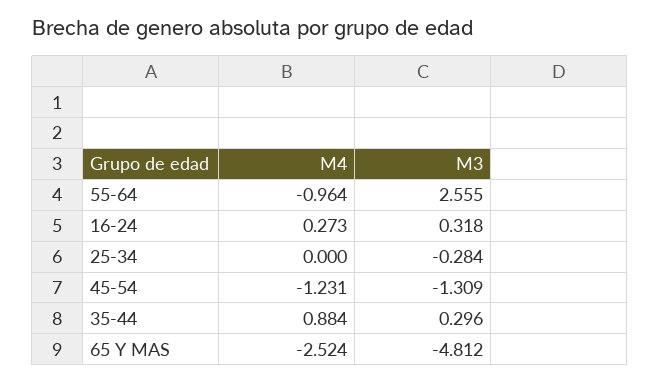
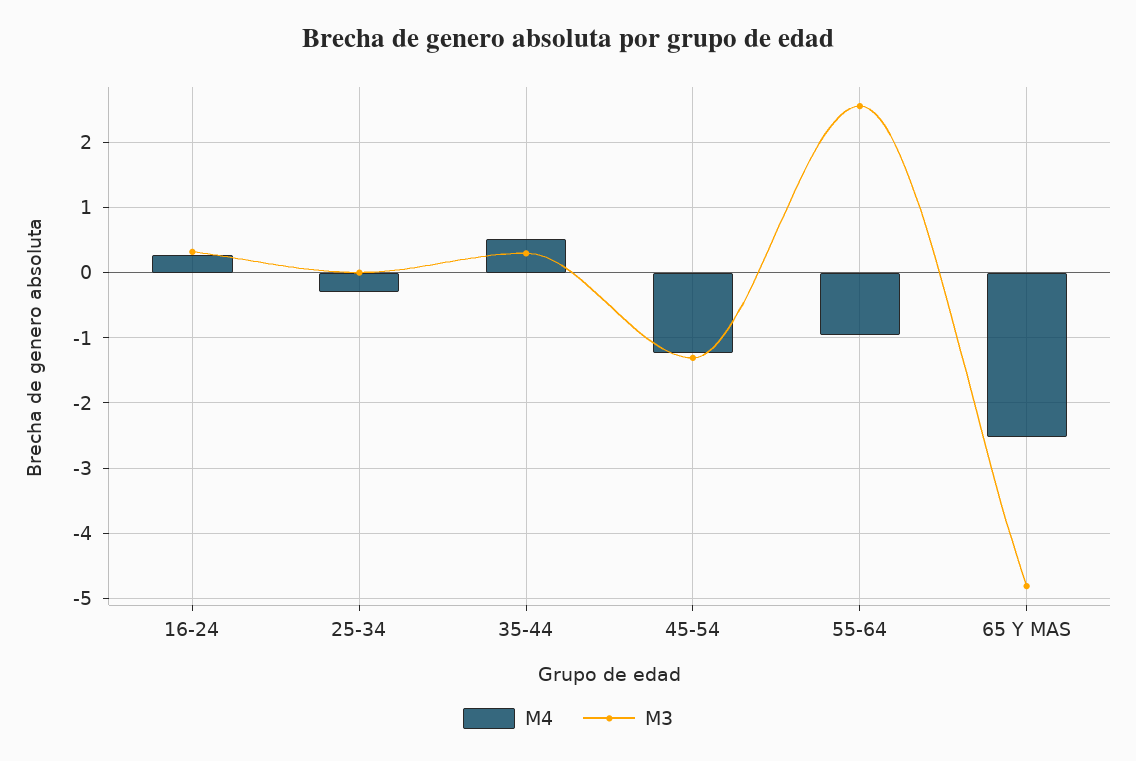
M4, 25-34: 0 -> -0.3
M3, 25-34: -0.284 -> 0
M4, 35-44: 0.884 -> 0.5

